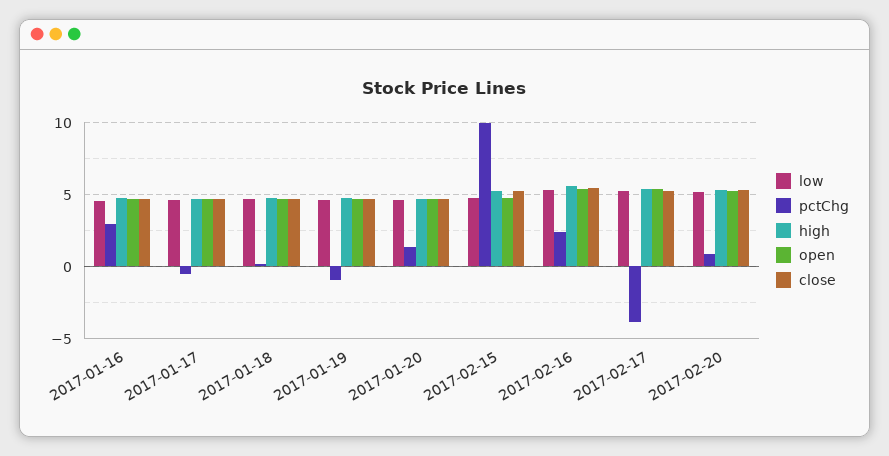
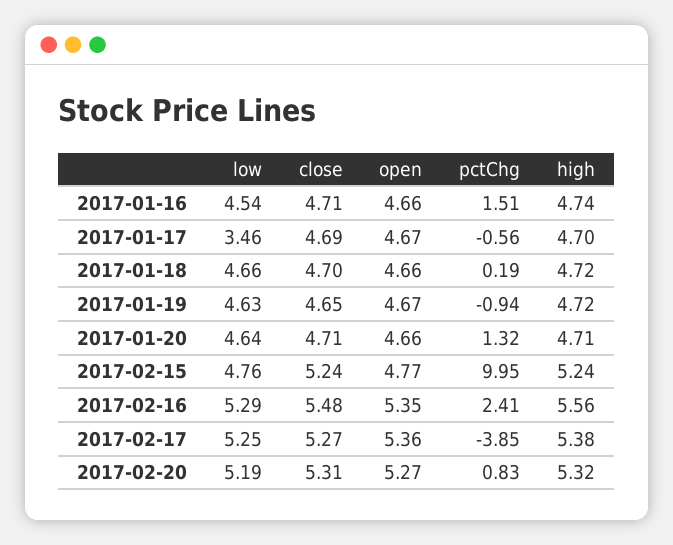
pctChg, 2017-01-16: 3 -> 1.51
low, 2017-01-17: 4.5 -> 3.46

